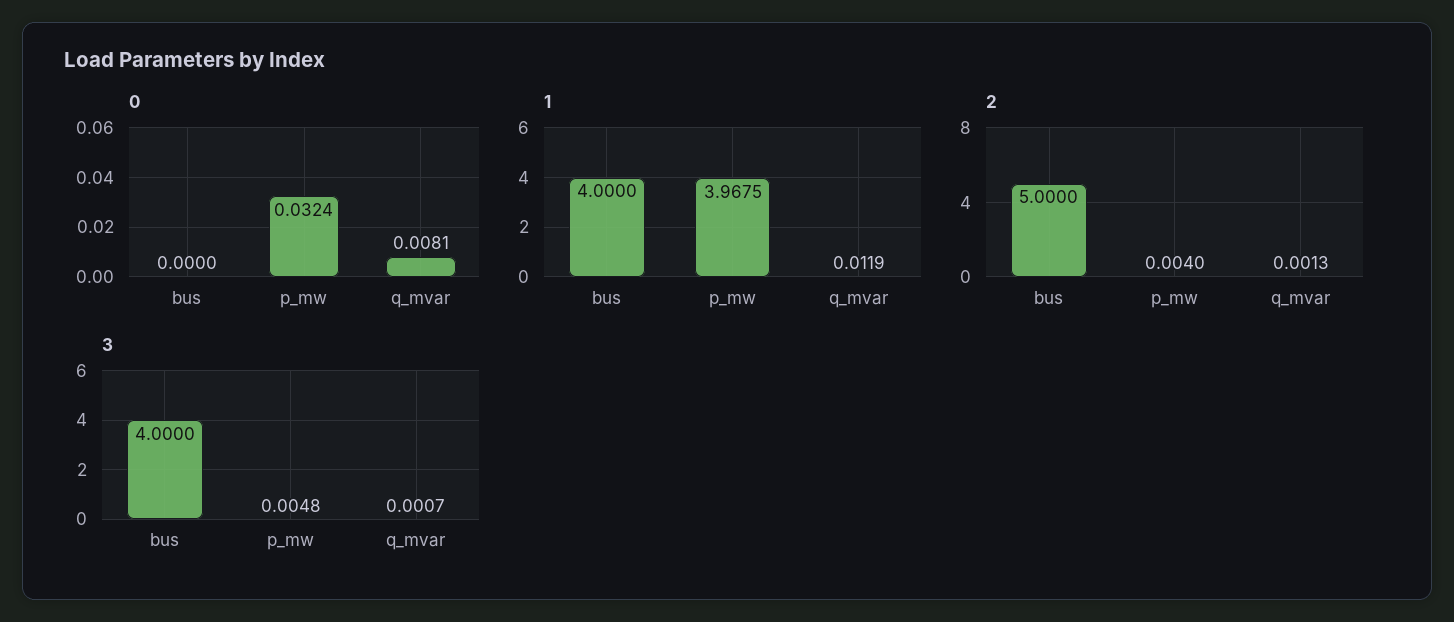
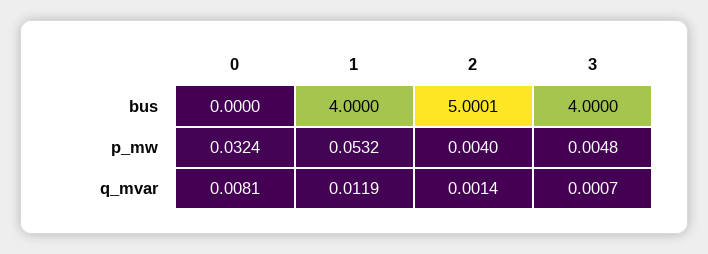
1, p_mw: 3.9675 -> 0.0532
2, bus: 5 -> 5.0001
2, q_mvar: 0.0013 -> 0.0014

